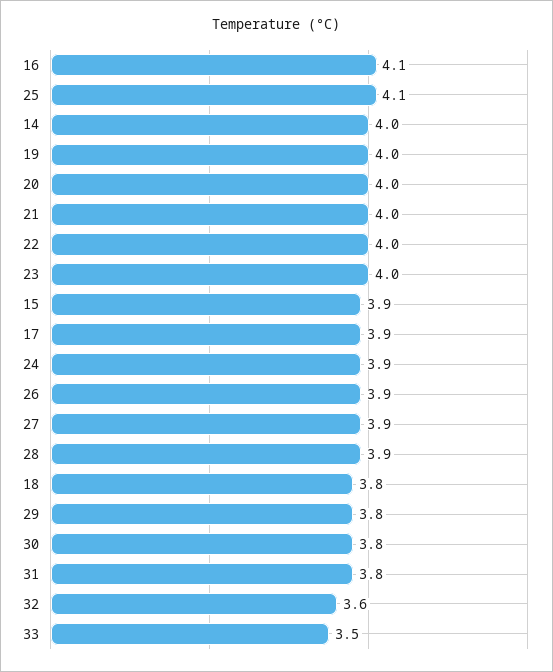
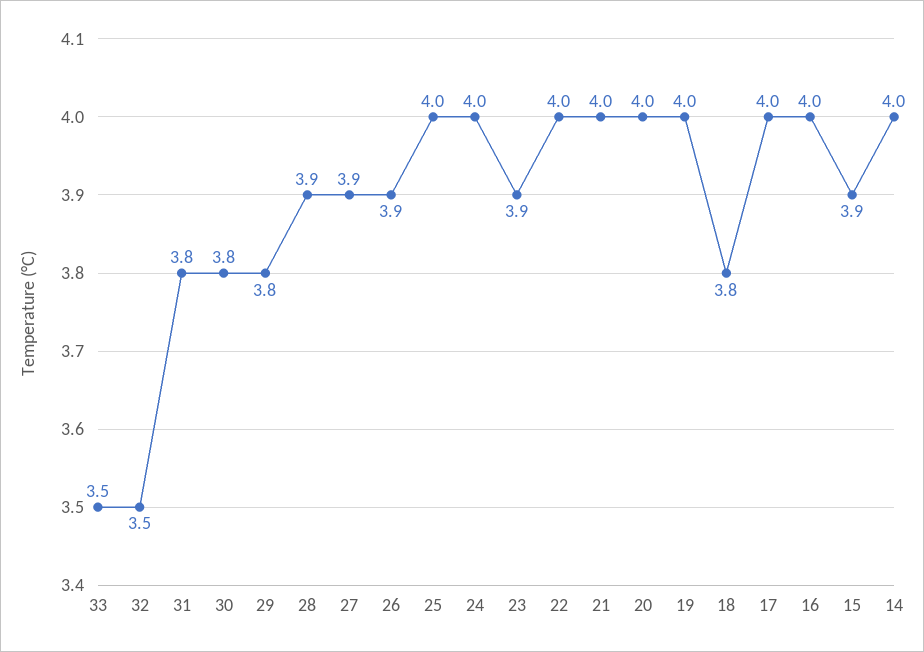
16: 4.1 -> 4
25: 4.1 -> 4
23: 4 -> 3.9
17: 3.9 -> 4
24: 3.9 -> 4
32: 3.6 -> 3.5

